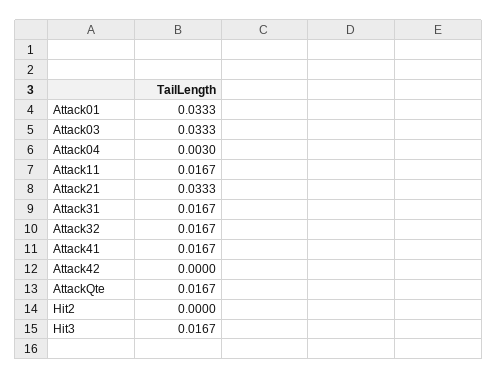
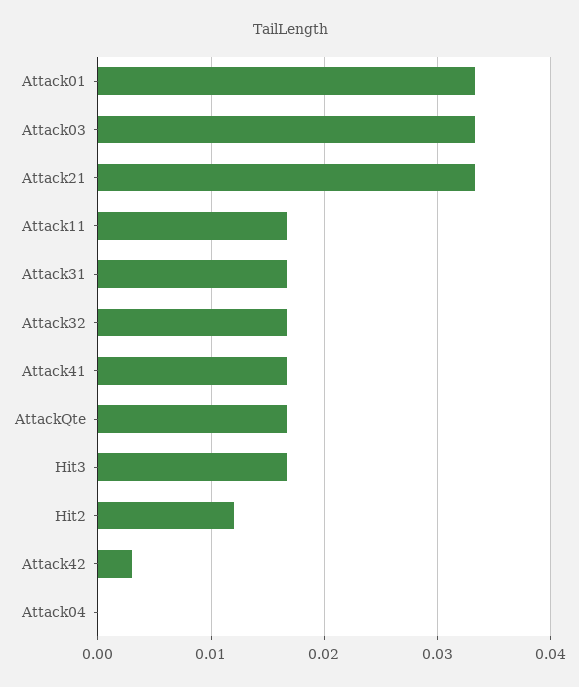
Attack04: 0.003 -> 0
Attack42: 0 -> 0.003
Hit2: 0 -> 0.012

